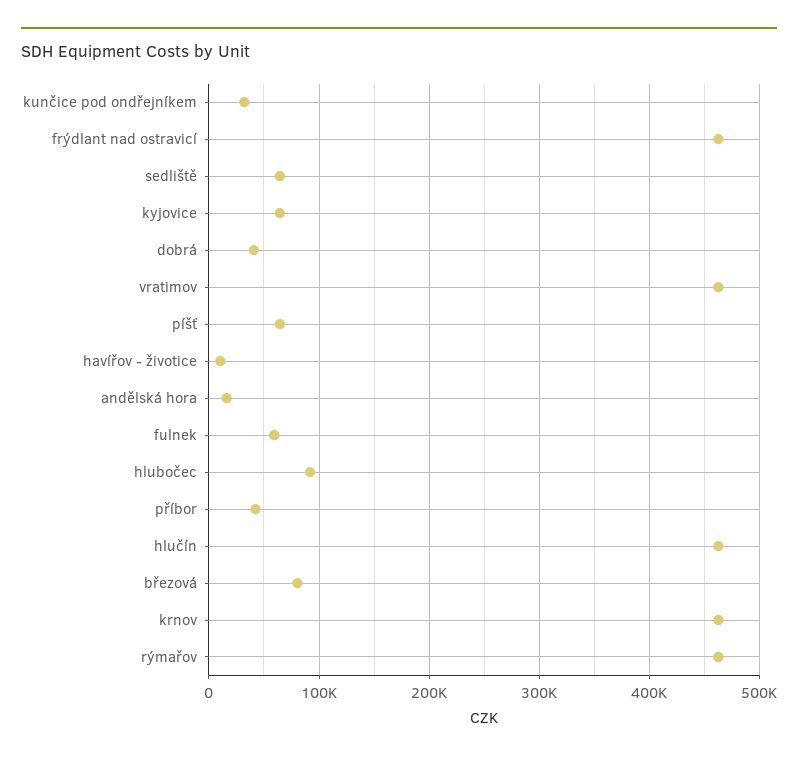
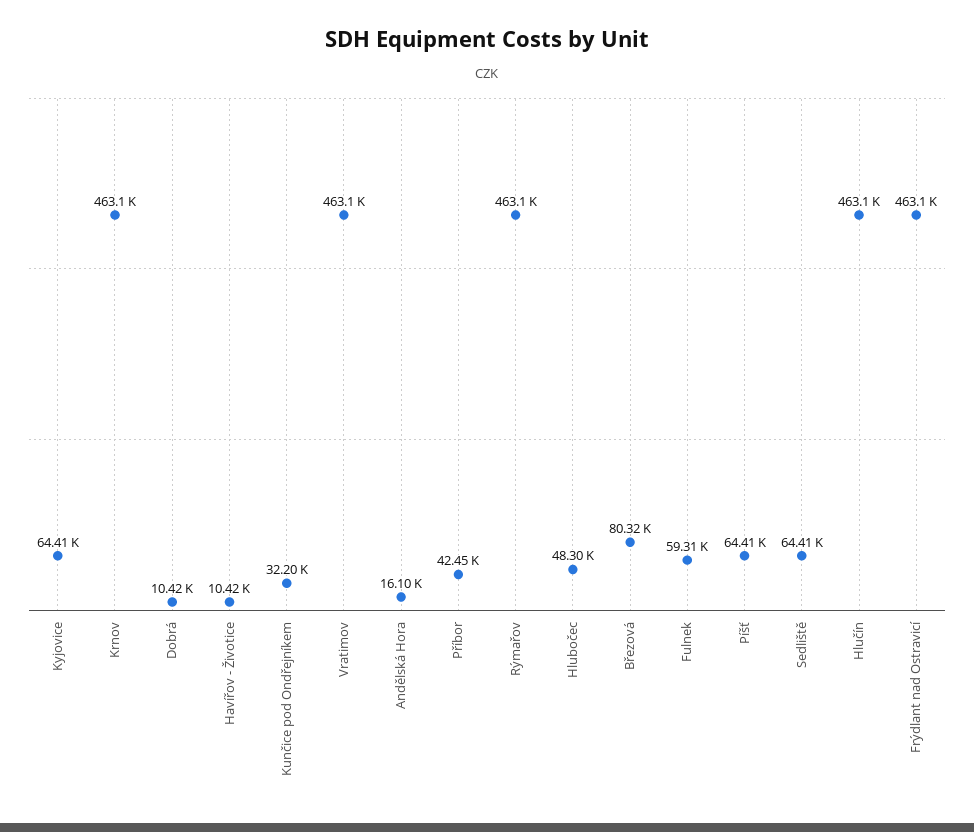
dobrá: 40000 -> 10420
hlubočec: 90000 -> 48300

